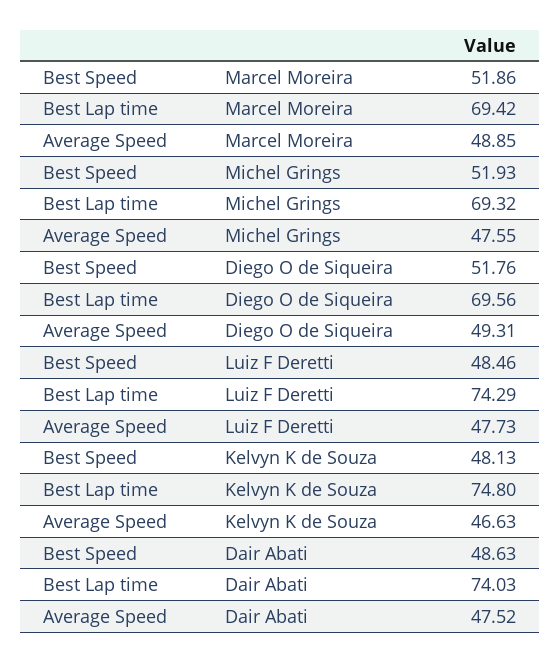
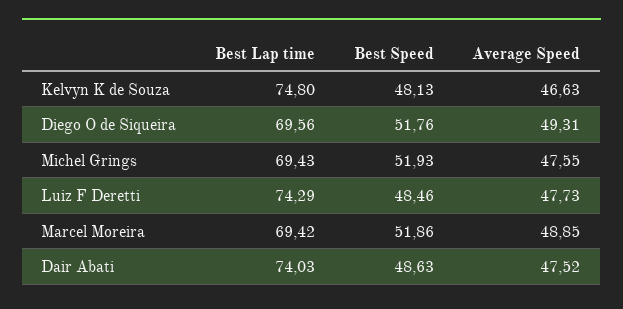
Best Lap time, Michel Grings: 69.32 -> 69.43

